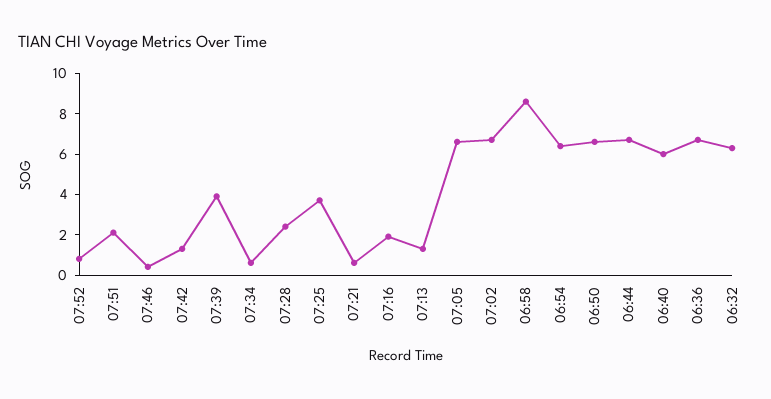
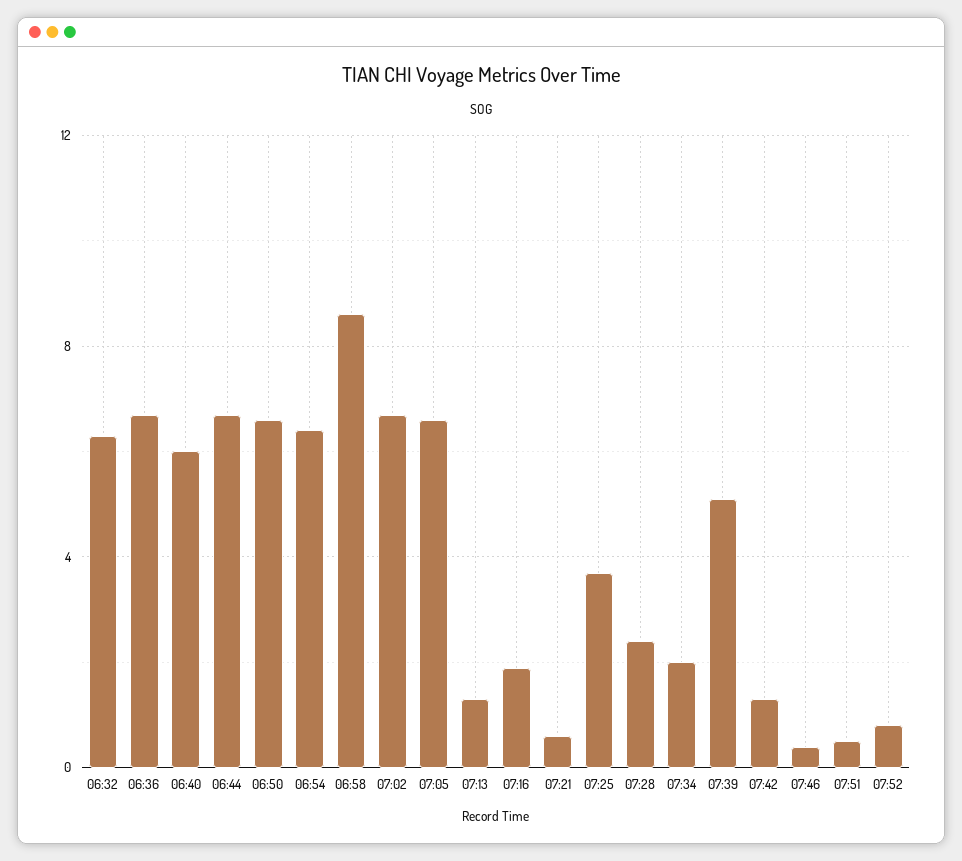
07:51: 2 -> 0.5
07:39: 4 -> 5
07:34: 0.5 -> 2

